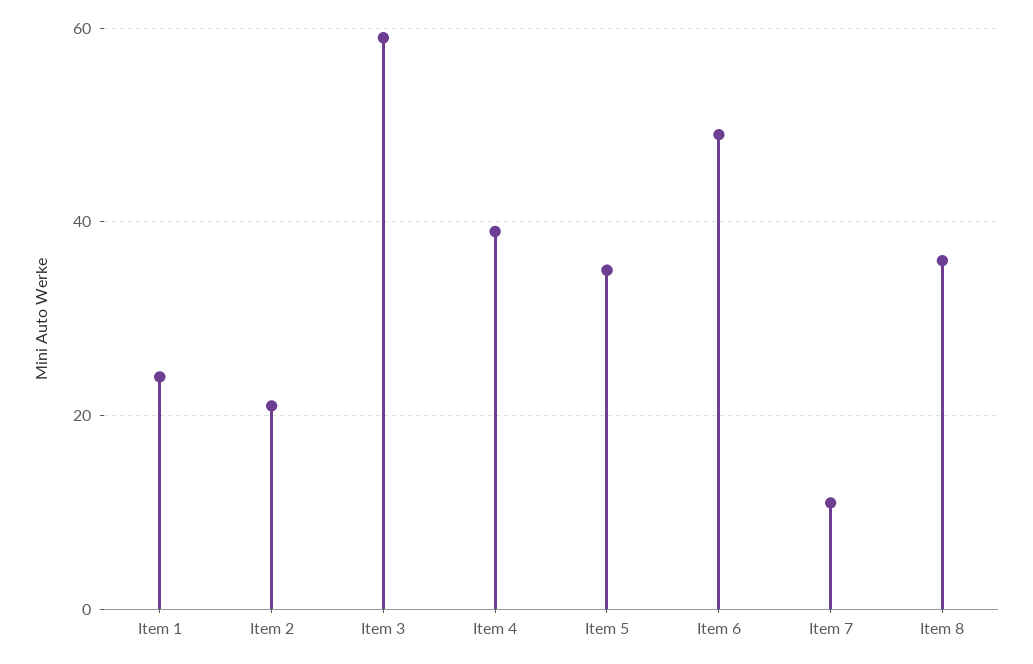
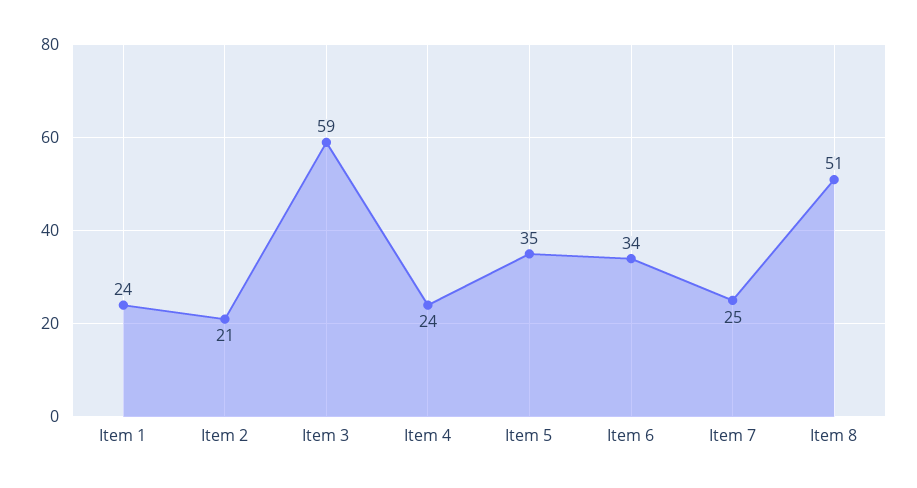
Item 4: 40 -> 24
Item 6: 50 -> 34
Item 7: 10 -> 25
Item 8: 35 -> 51

